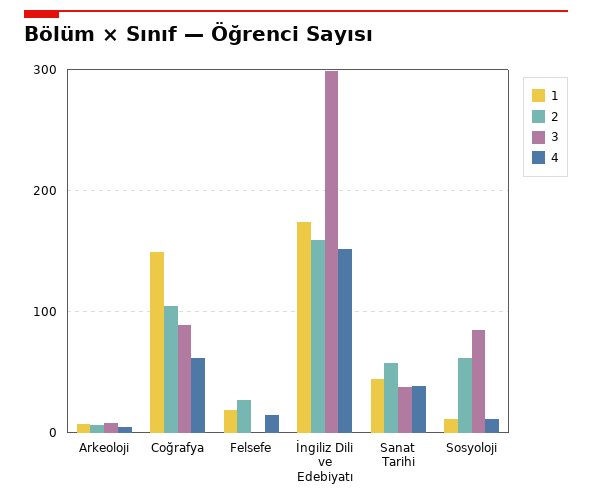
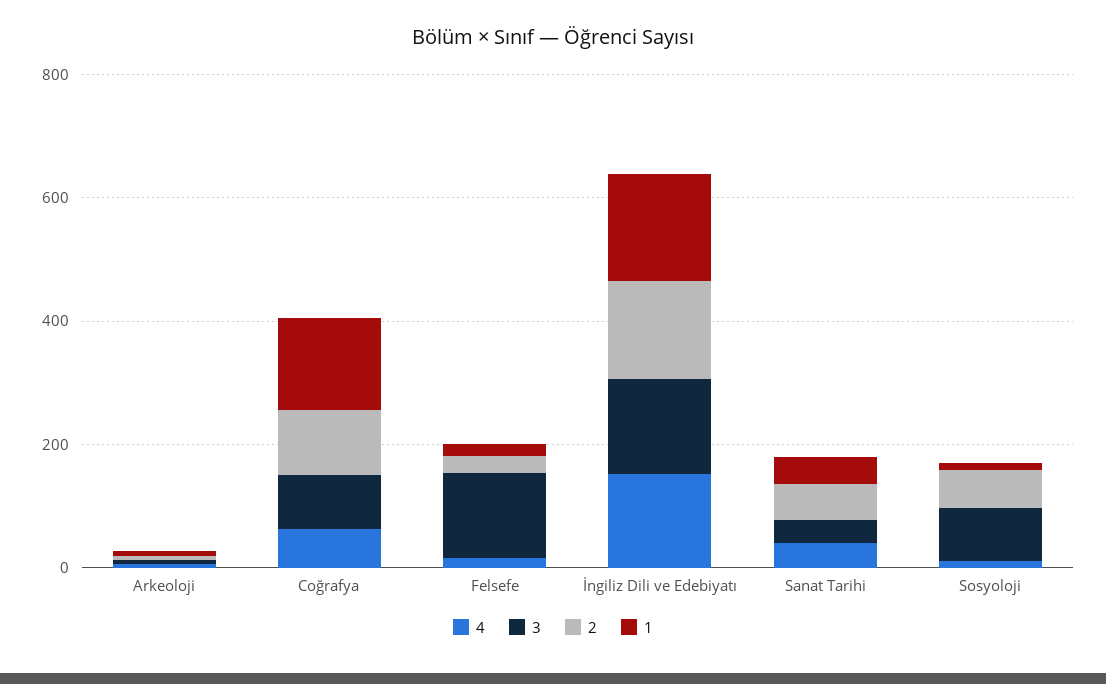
3, Felsefe: 0 -> 150
3, İngiliz Dili ve Edebiyatı: 300 -> 150

